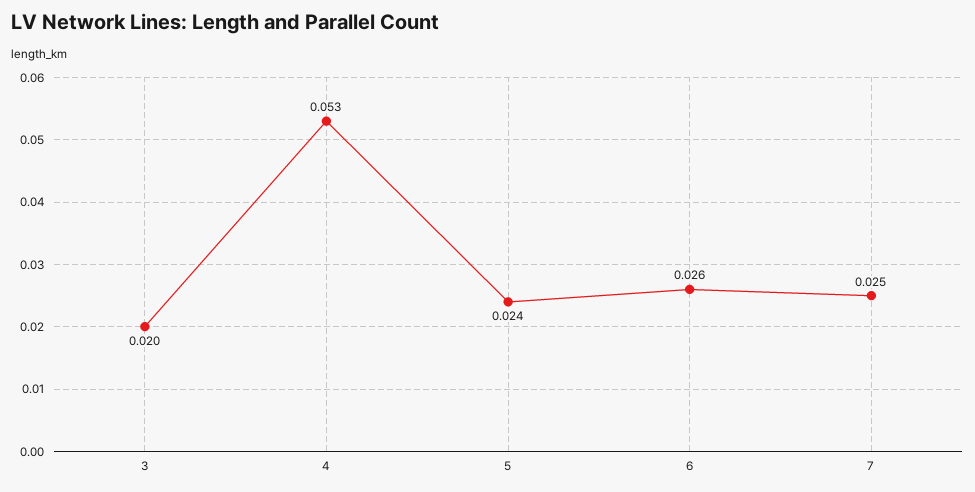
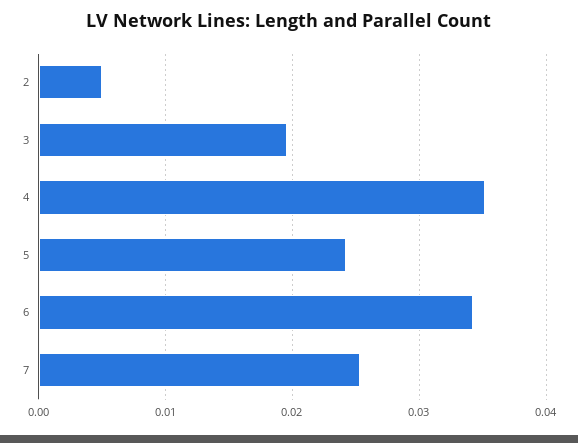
4: 0.053 -> 0.035
6: 0.026 -> 0.034
2: none -> 0.005

